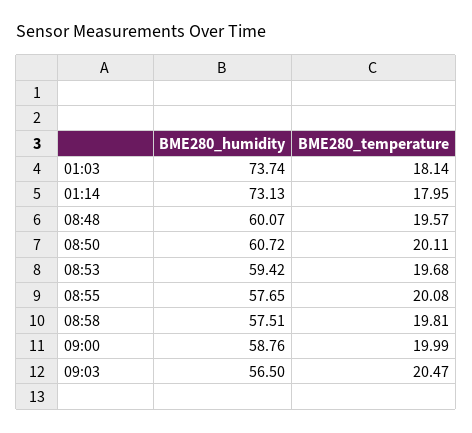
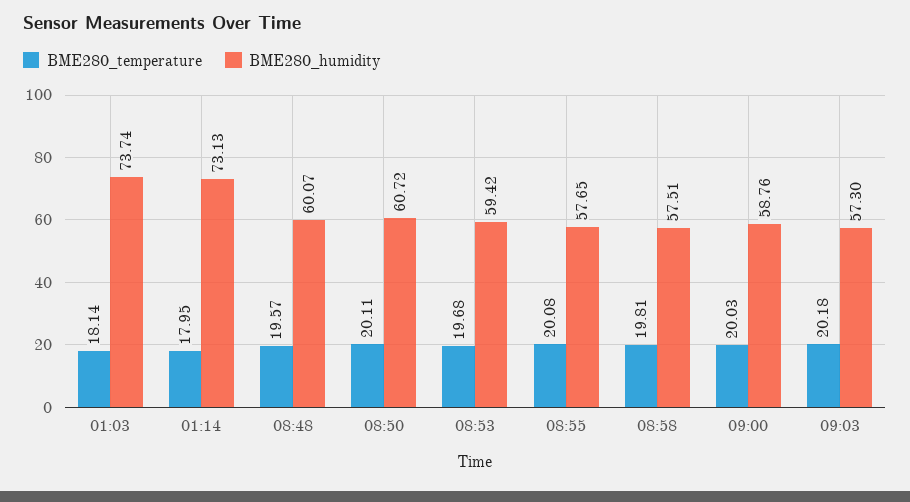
BME280_temperature, 09:00: 19.99 -> 20.03
BME280_humidity, 09:03: 56.5 -> 57.3
BME280_temperature, 09:03: 20.47 -> 20.18

